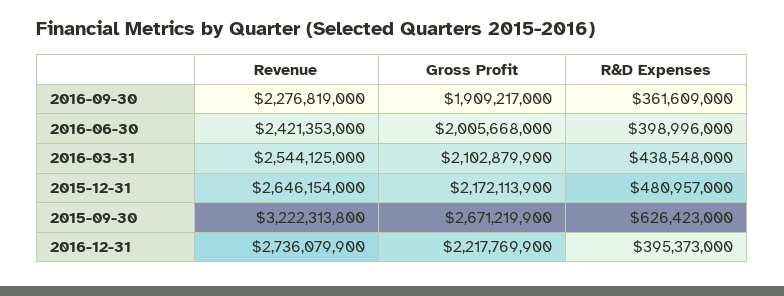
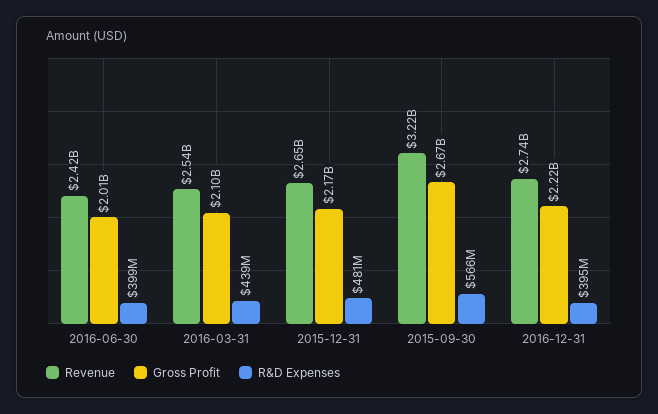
Revenue, 2016-09-30: 2276819000 -> none
Gross Profit, 2016-09-30: 1909217000 -> none
R&D Expenses, 2016-09-30: 361609000 -> none
R&D Expenses, 2015-09-30: 626423000 -> 566000000

